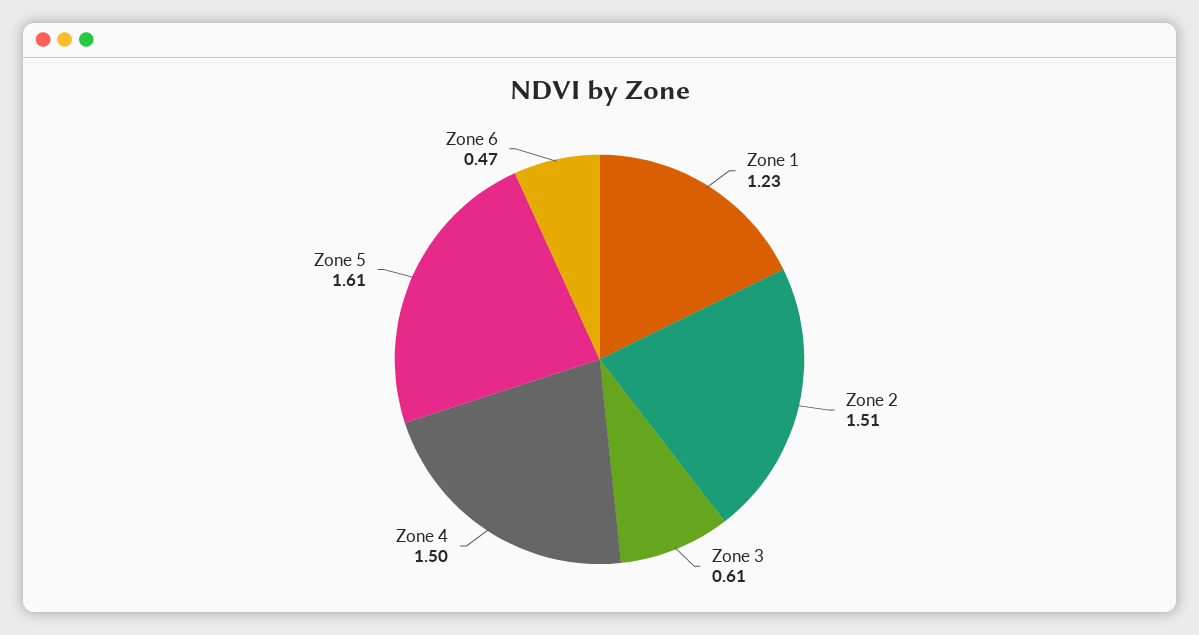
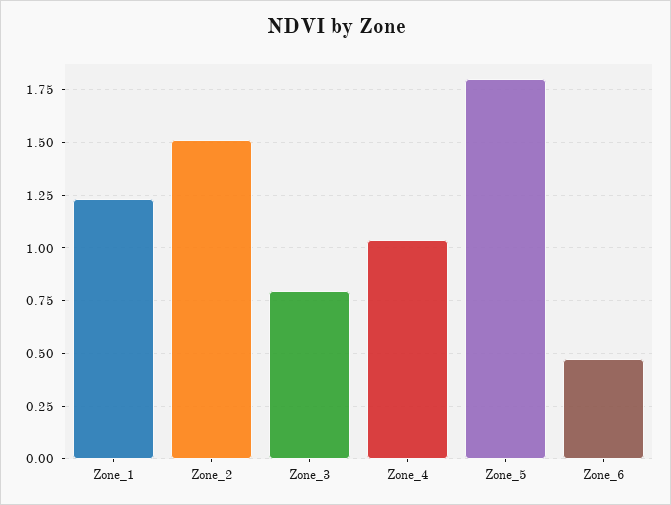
Zone 3: 0.61 -> 0.8
Zone 4: 1.5 -> 1.05
Zone 5: 1.61 -> 1.8

